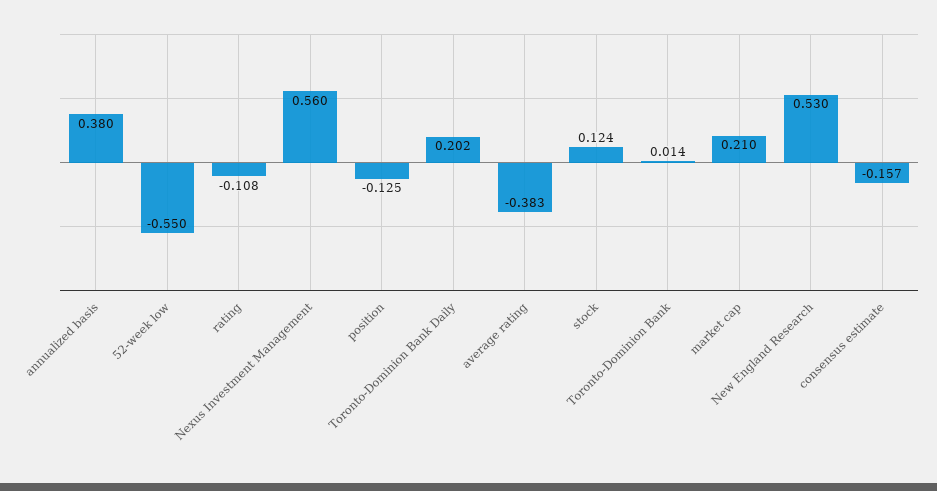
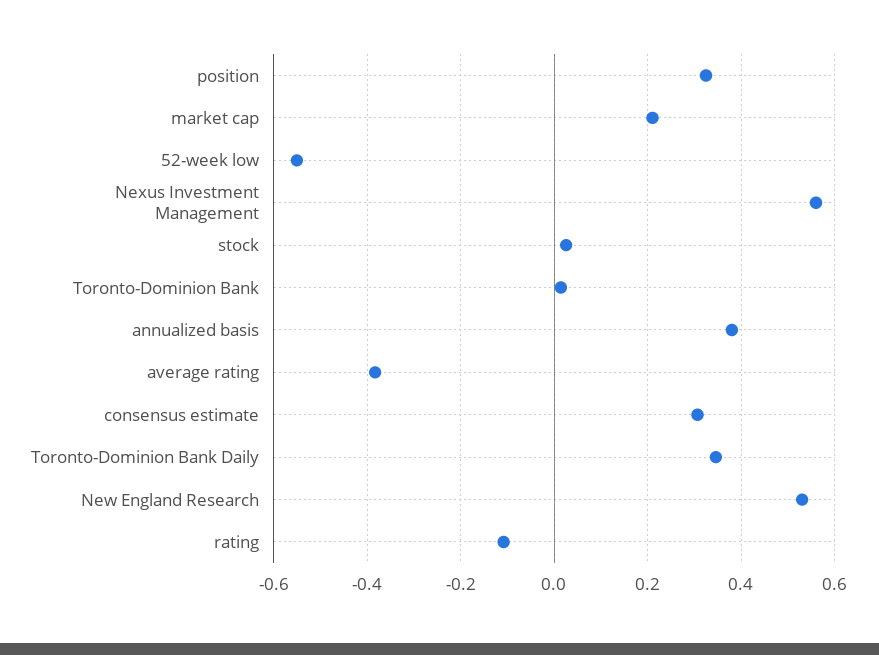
position: -0.125 -> 0.32
Toronto-Dominion Bank Daily: 0.202 -> 0.34
stock: 0.124 -> 0.02
consensus estimate: -0.157 -> 0.3

